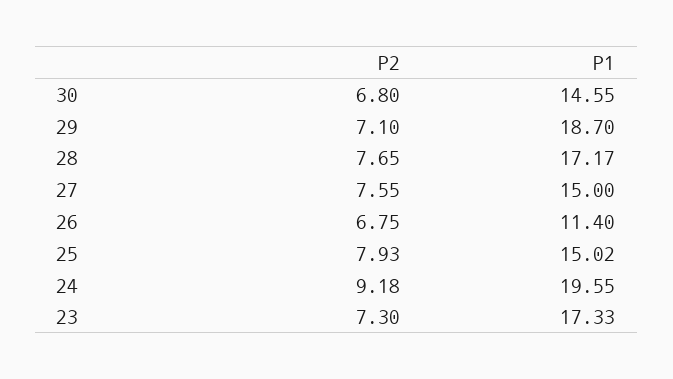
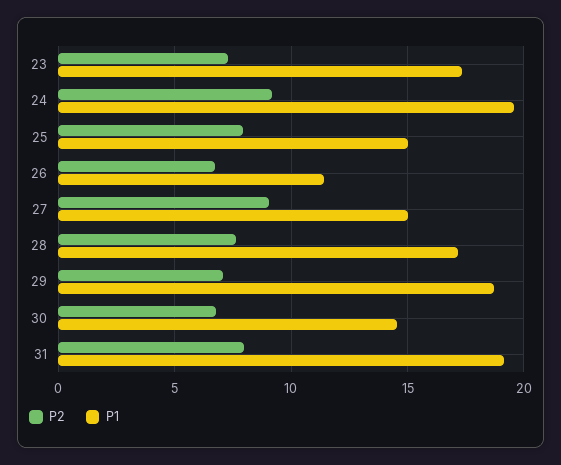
P2, 27: 7.55 -> 9
P2, 31: none -> 8
P1, 31: none -> 19

